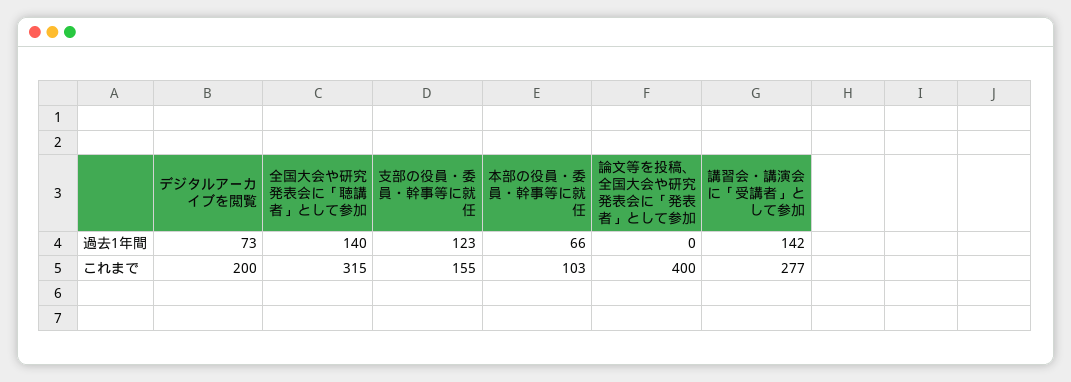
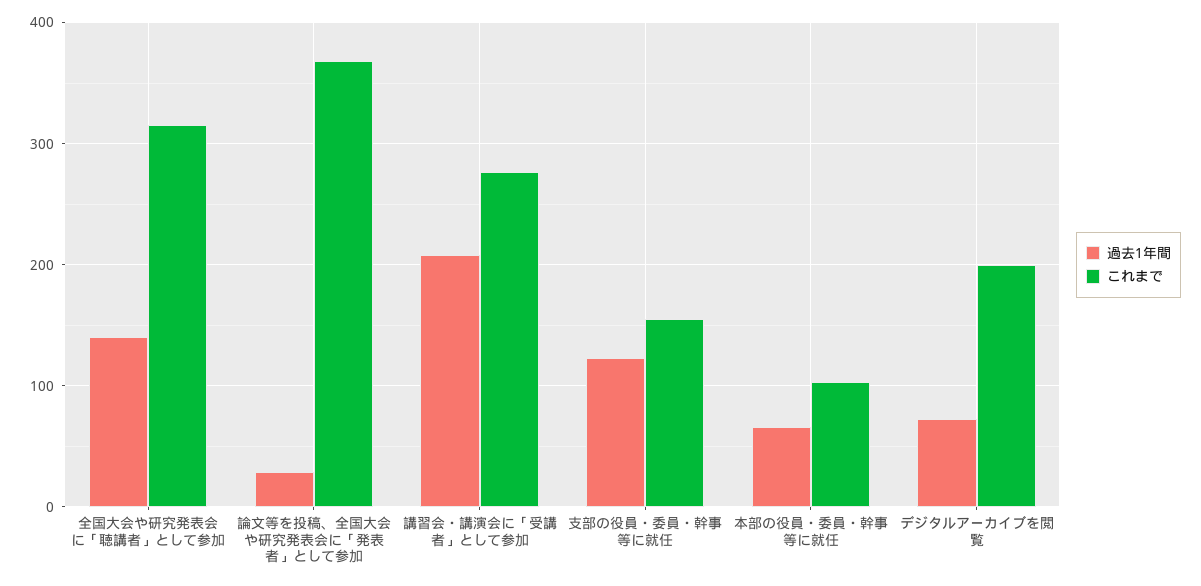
過去1年間, 論文等を投稿、全国大会や研究発表会に「発表者」として参加: 0 -> 30
過去1年間, 講習会・講演会に「受講者」として参加: 142 -> 210
これまで, 論文等を投稿、全国大会や研究発表会に「発表者」として参加: 400 -> 370

